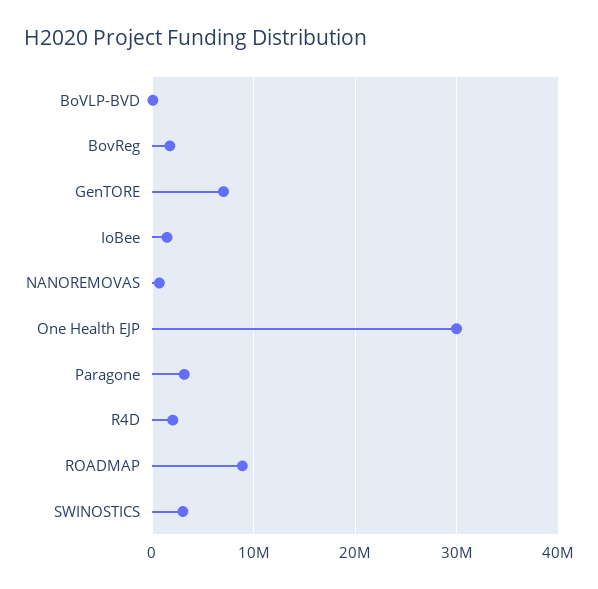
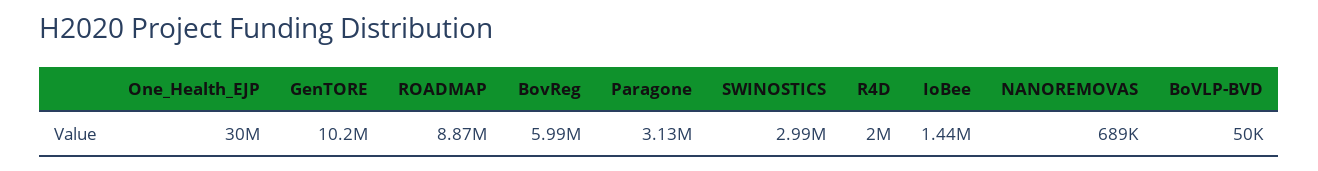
BovReg: 2000000 -> 5990000
GenTORE: 7000000 -> 10200000

